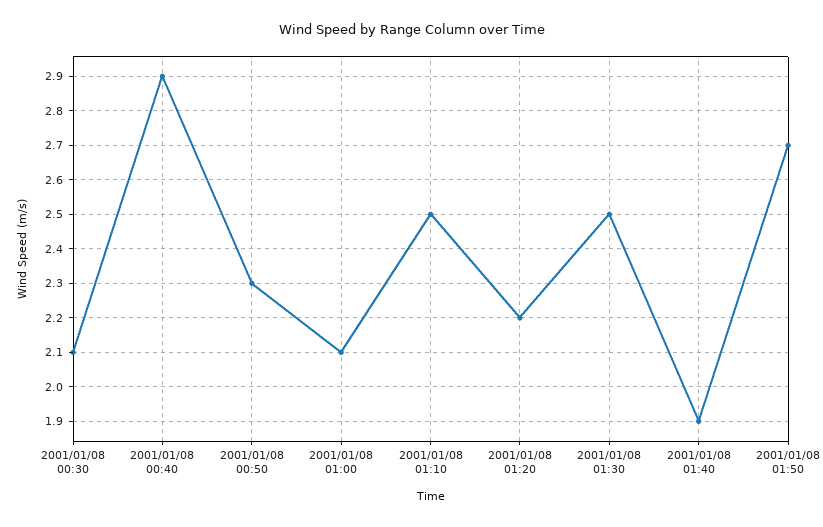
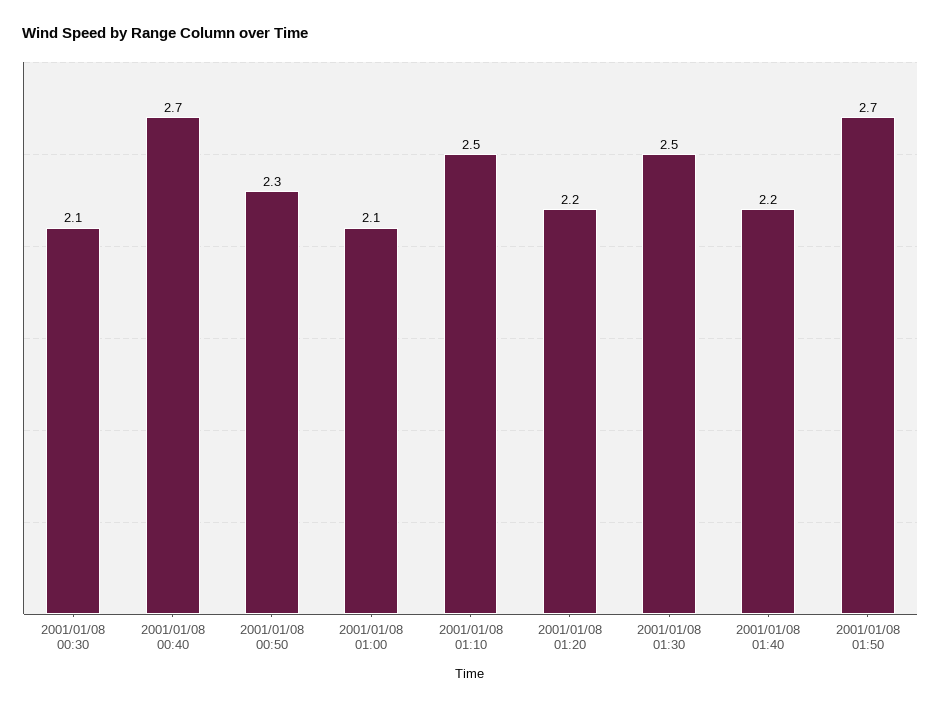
2001/01/08 00:40: 2.9 -> 2.7
2001/01/08 01:40: 1.9 -> 2.2

